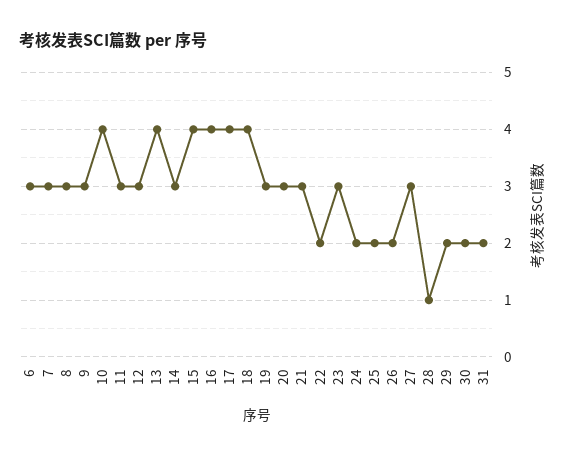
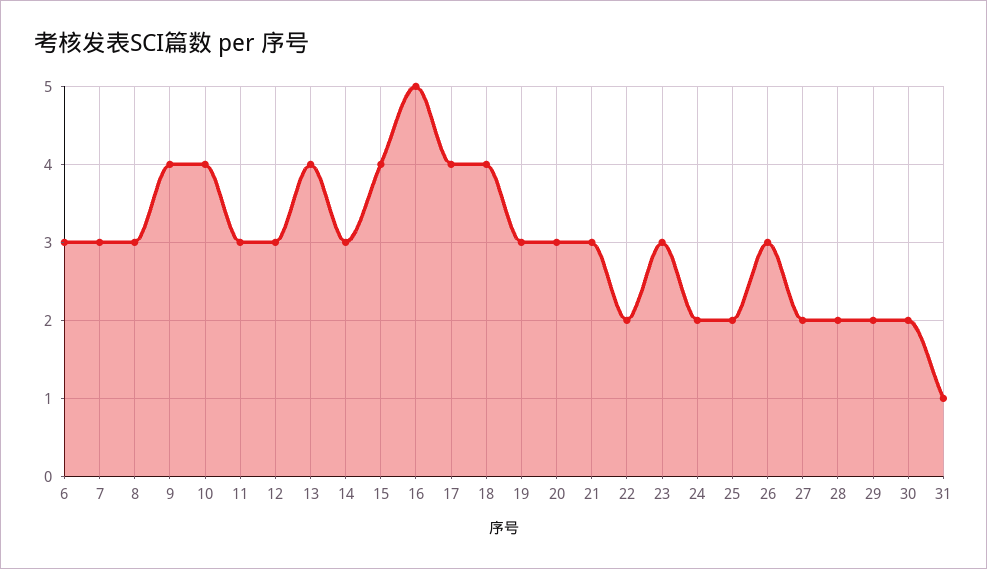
9: 3 -> 4
16: 4 -> 5
26: 2 -> 3
27: 3 -> 2
28: 1 -> 2
31: 2 -> 1

